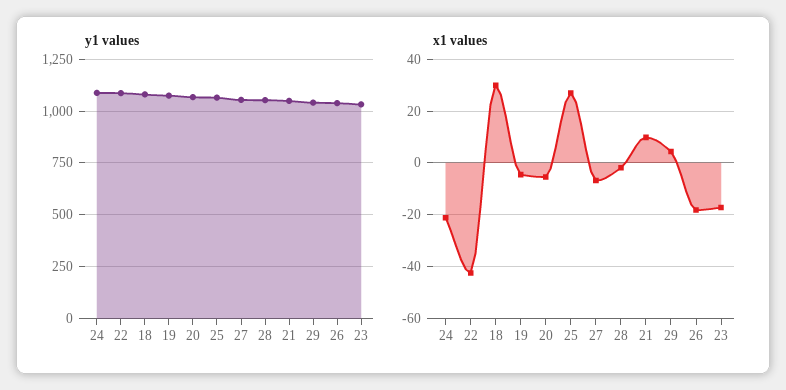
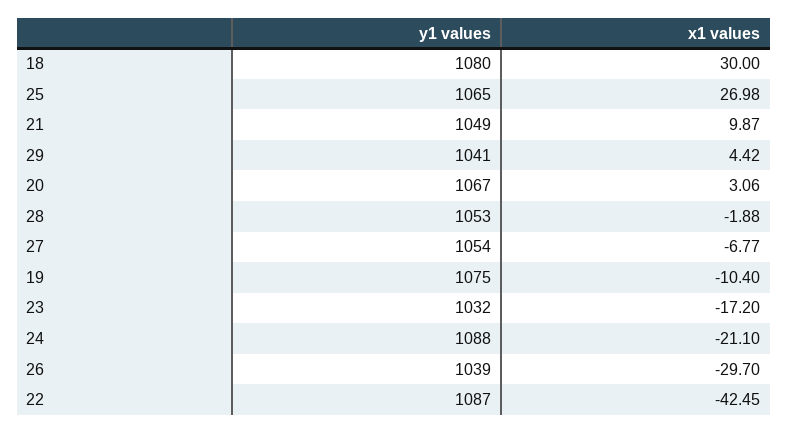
x1 values, 19: -5 -> -10.4
x1 values, 20: -5 -> 3.06
x1 values, 26: -17.5 -> -29.7

